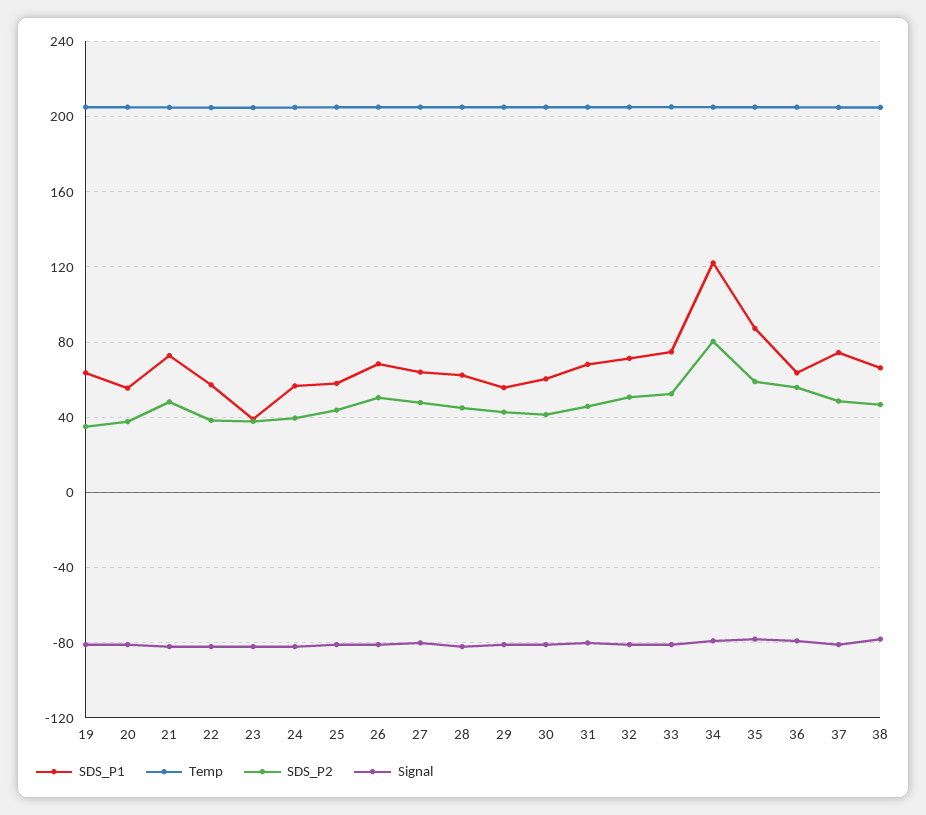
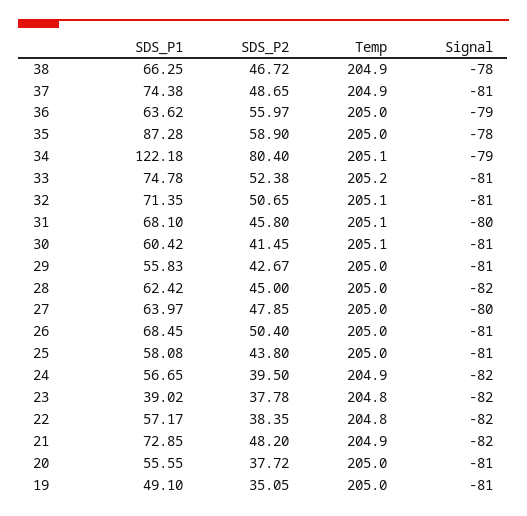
SDS_P1, 19: 65 -> 49.1

